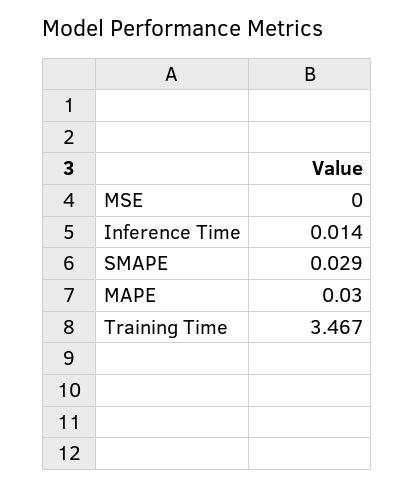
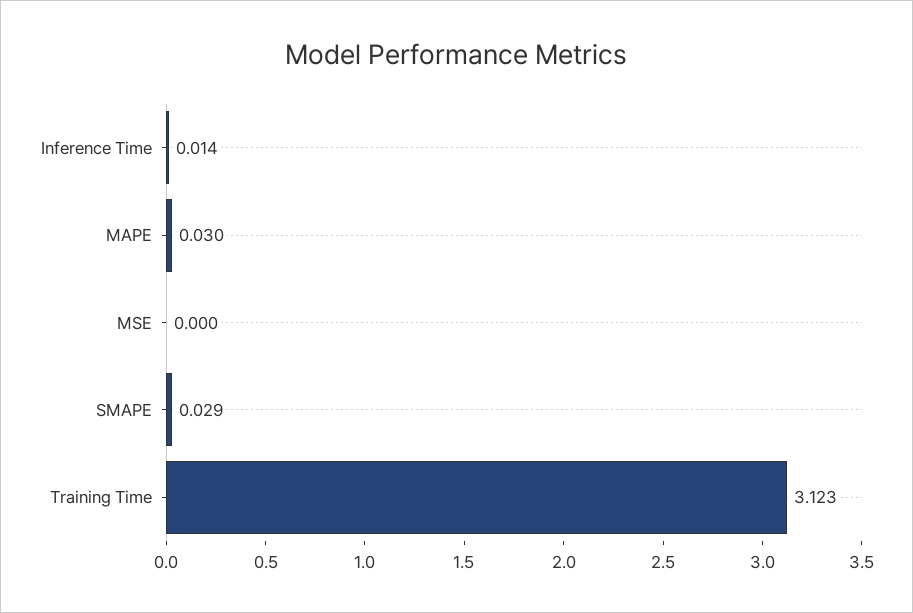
Training Time: 3.467 -> 3.123

